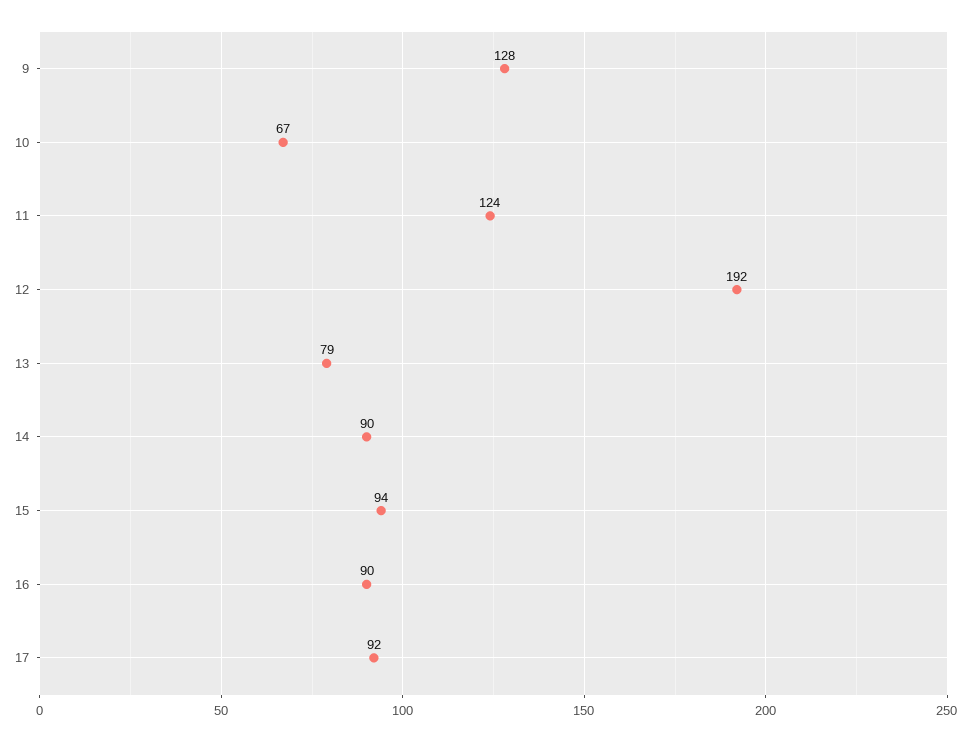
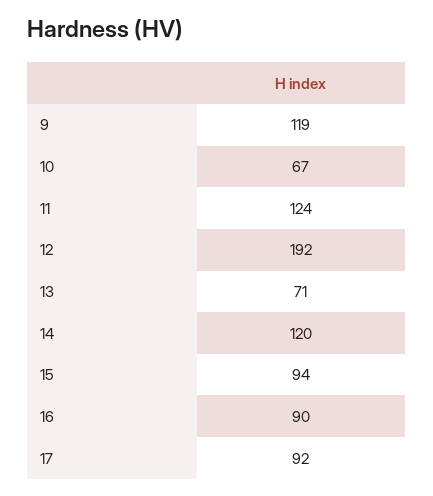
9: 128 -> 119
13: 79 -> 71
14: 90 -> 120

